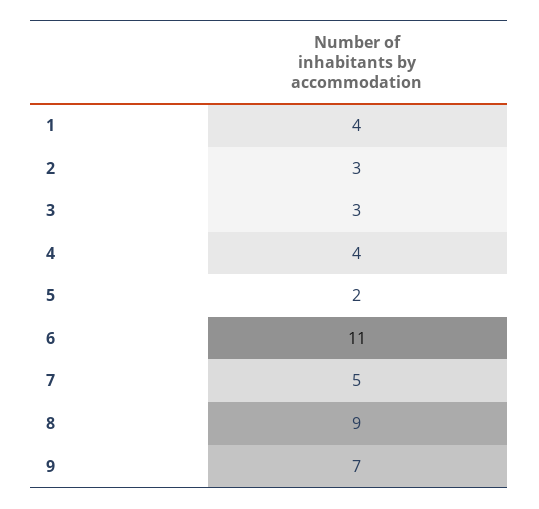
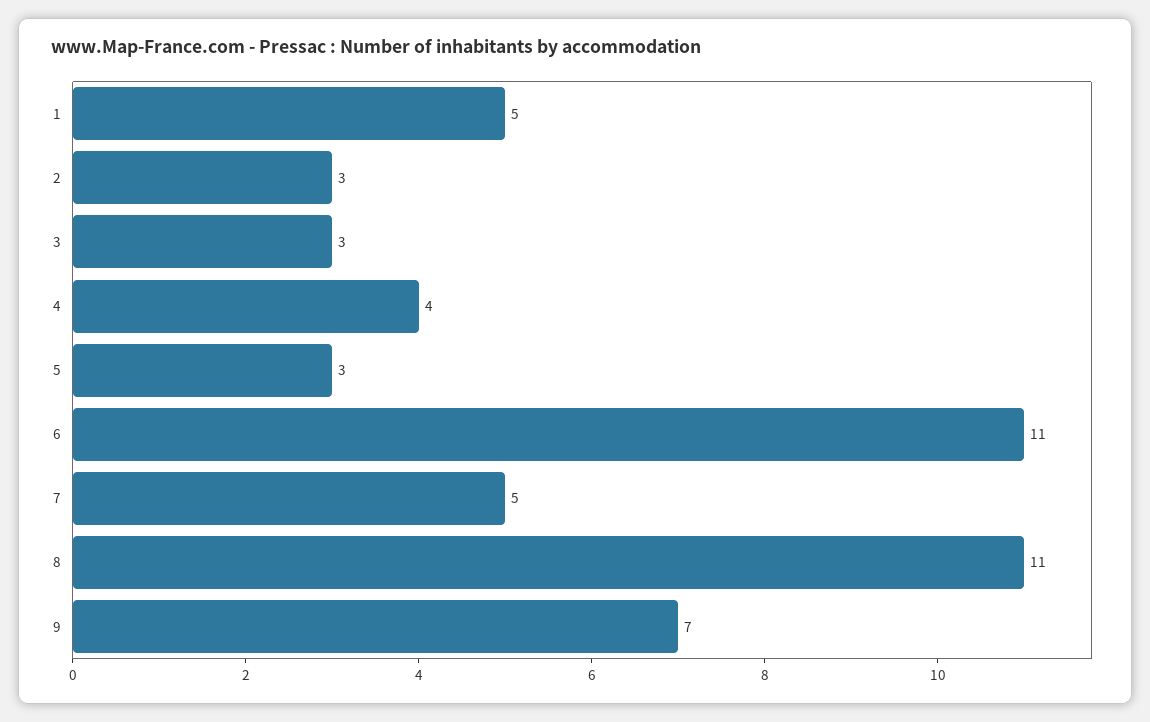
1: 4 -> 5
5: 2 -> 3
8: 9 -> 11

